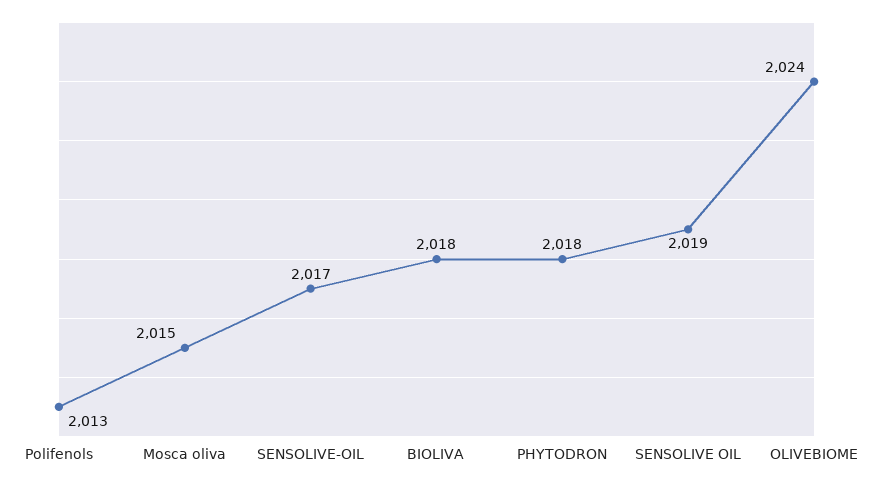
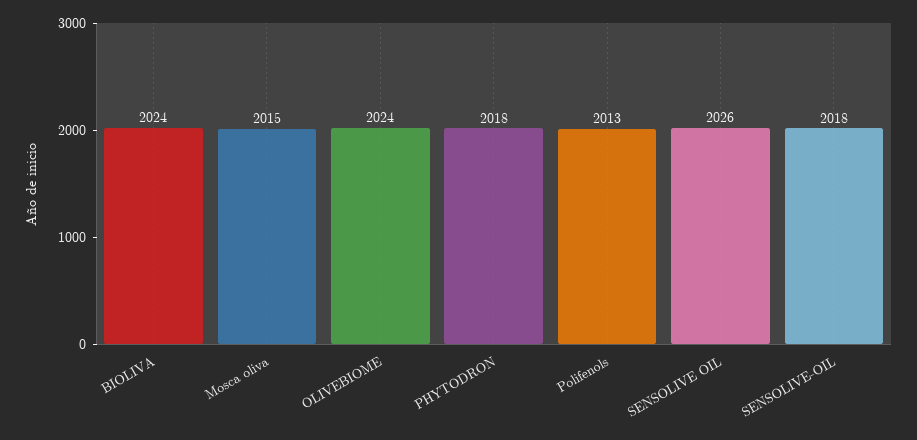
SENSOLIVE-OIL: 2017 -> 2018
BIOLIVA: 2018 -> 2024
SENSOLIVE OIL: 2019 -> 2026

